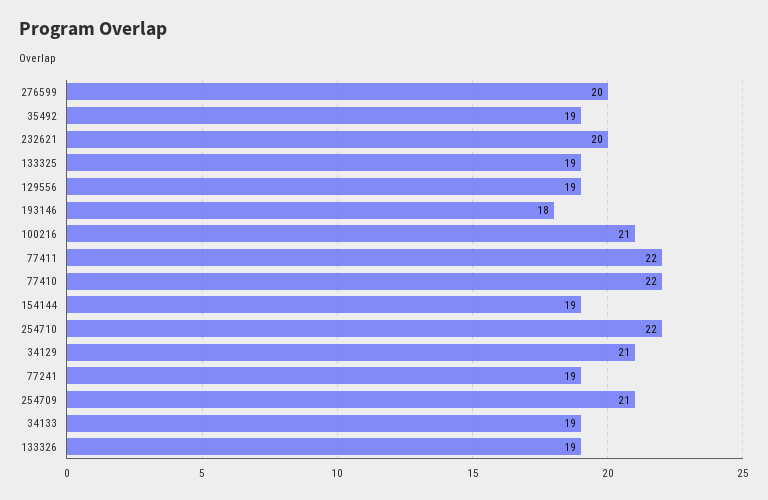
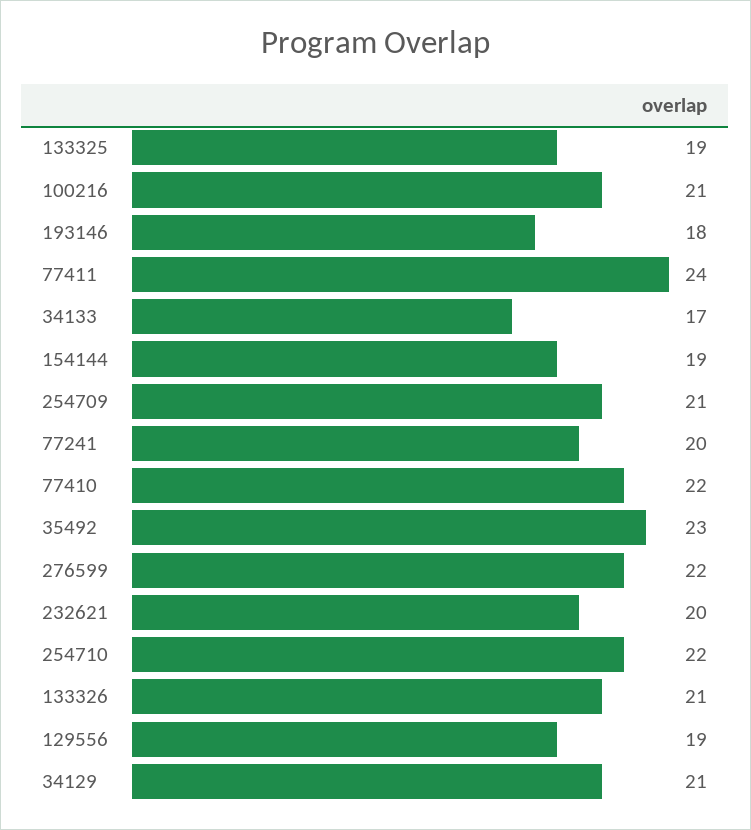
276599: 20 -> 22
35492: 19 -> 23
77411: 22 -> 24
77241: 19 -> 20
34133: 19 -> 17
133326: 19 -> 21

